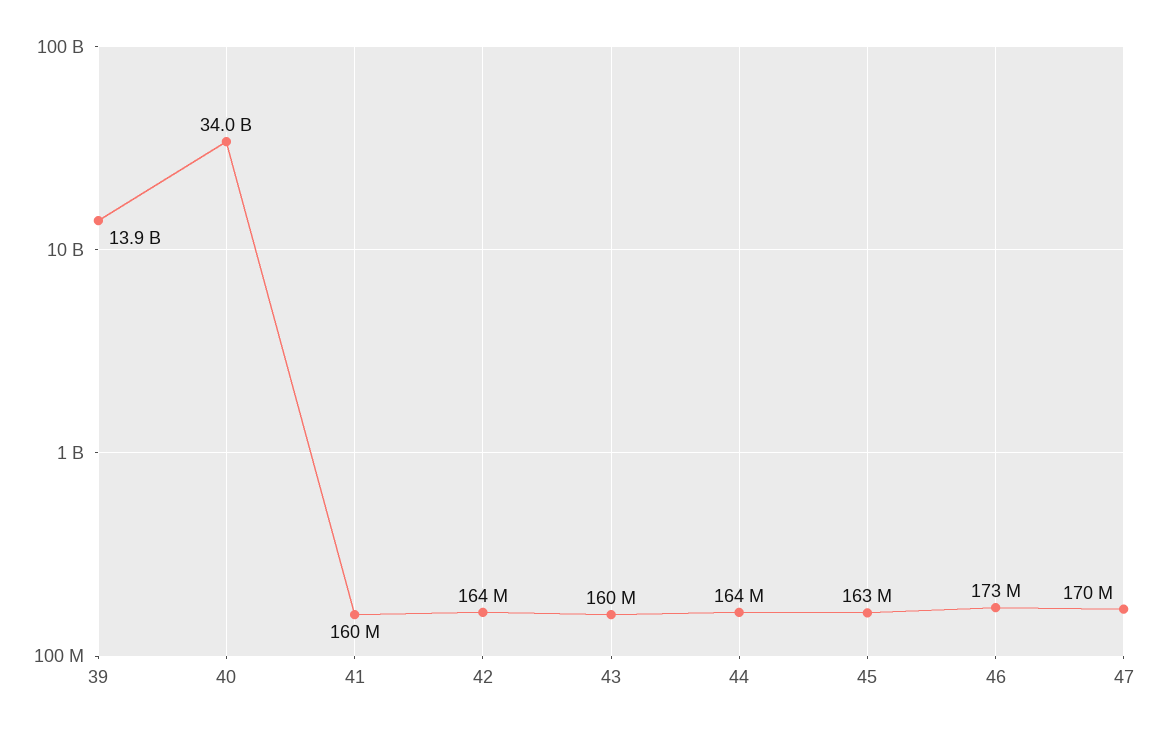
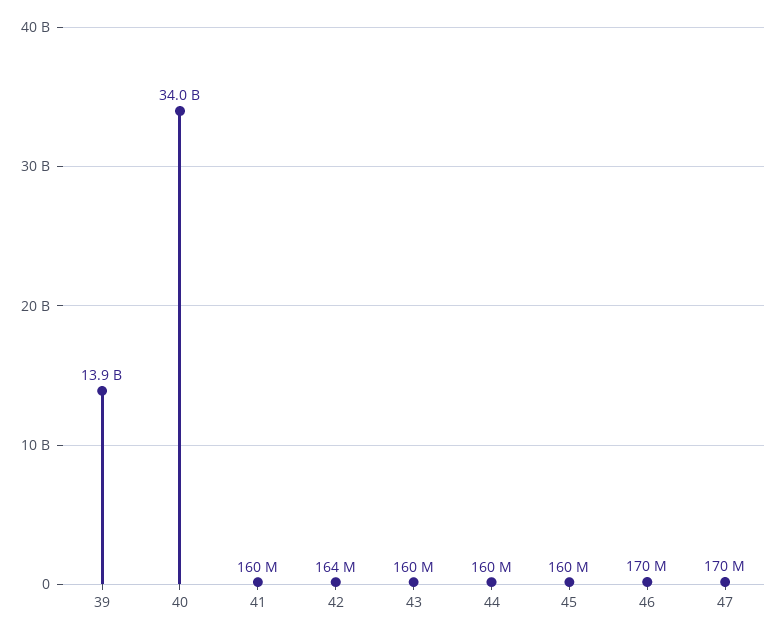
44: 164000000 -> 160000000
45: 163000000 -> 160000000
46: 173000000 -> 170000000

